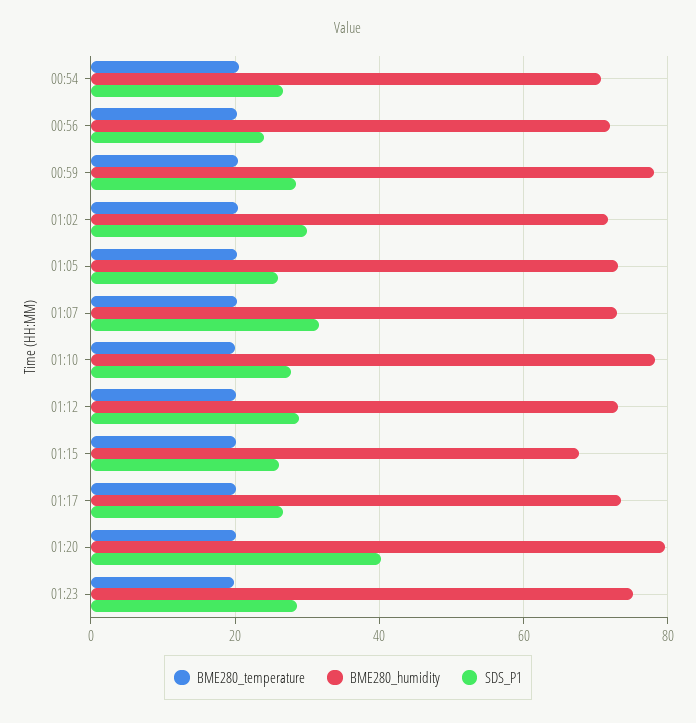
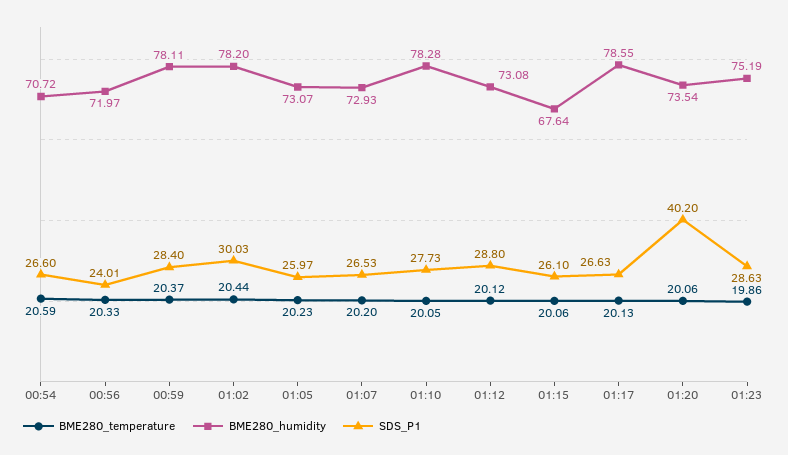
BME280_humidity, 01:02: 72 -> 78.2
SDS_P1, 01:07: 32 -> 26.53
BME280_humidity, 01:17: 74 -> 78.55
BME280_humidity, 01:20: 80 -> 73.54

